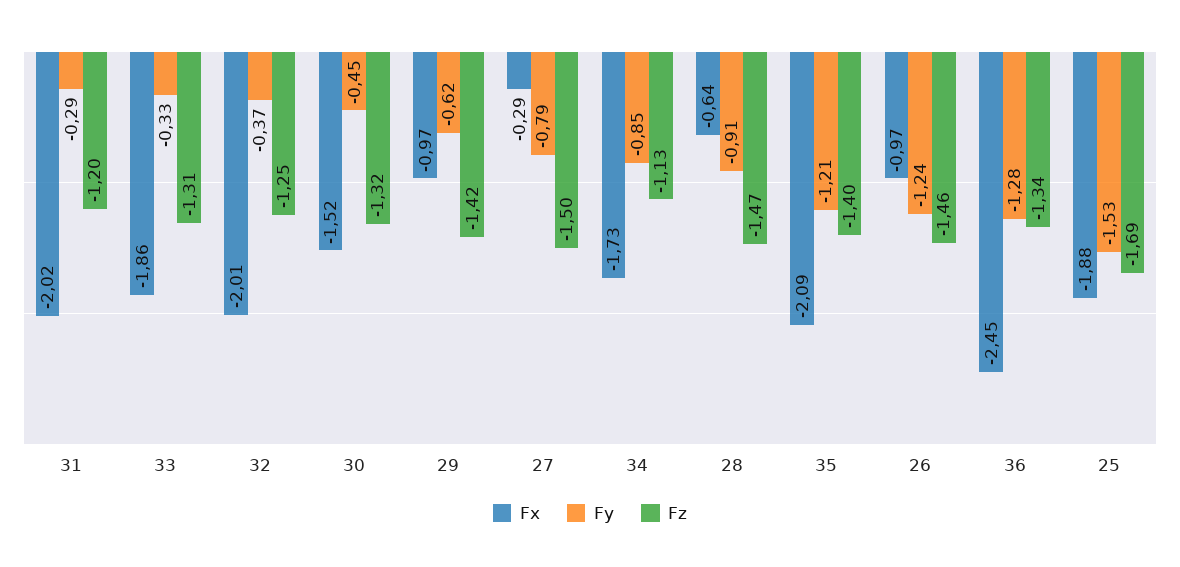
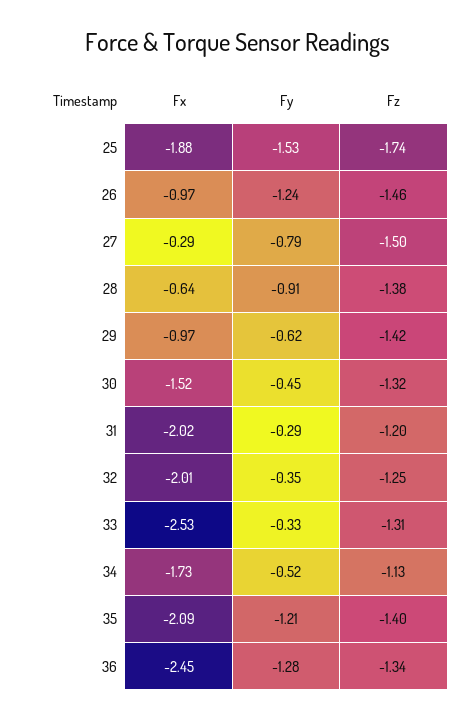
Fx, 33: -1.86 -> -2.53
Fy, 32: -0.37 -> -0.35
Fy, 34: -0.85 -> -0.52
Fz, 28: -1.47 -> -1.38
Fz, 25: -1.69 -> -1.74

